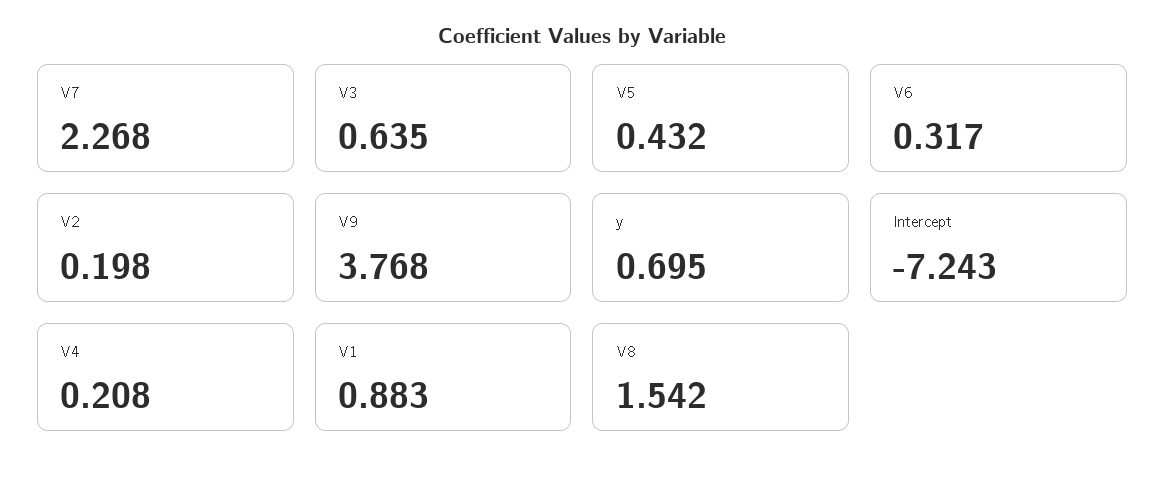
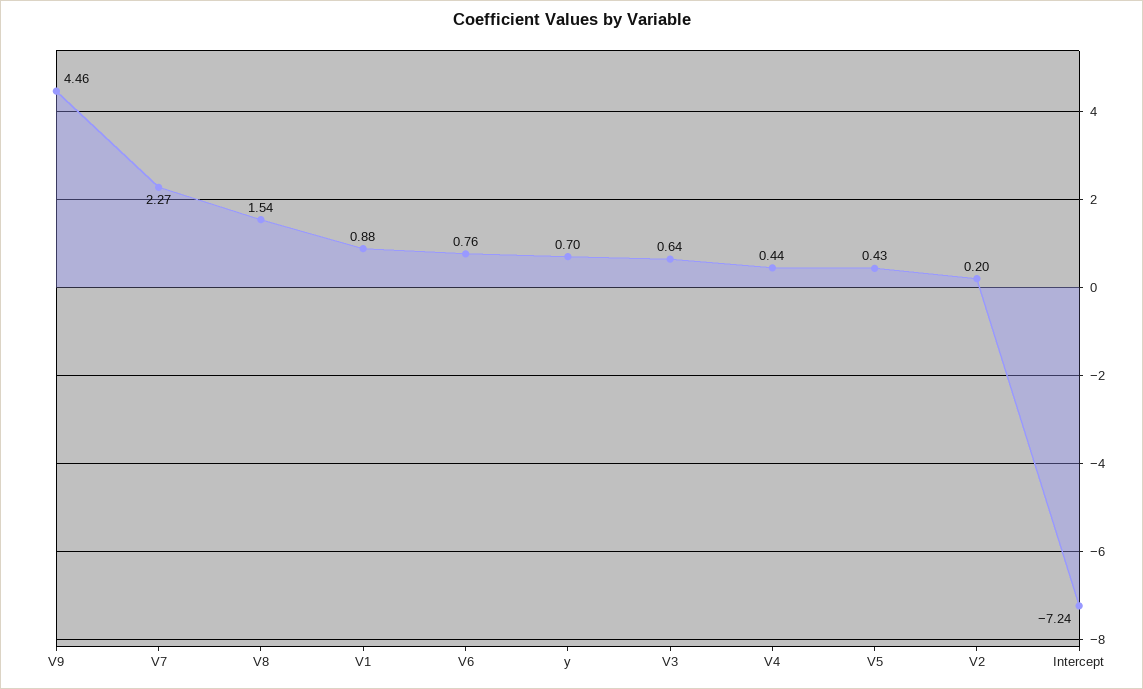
V6: 0.317 -> 0.76
V9: 3.768 -> 4.46
V4: 0.208 -> 0.44

